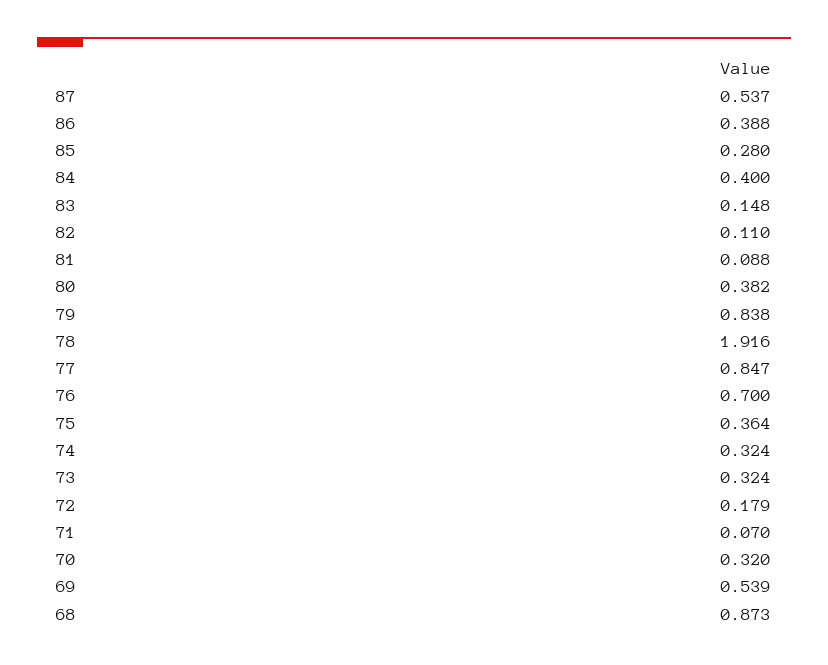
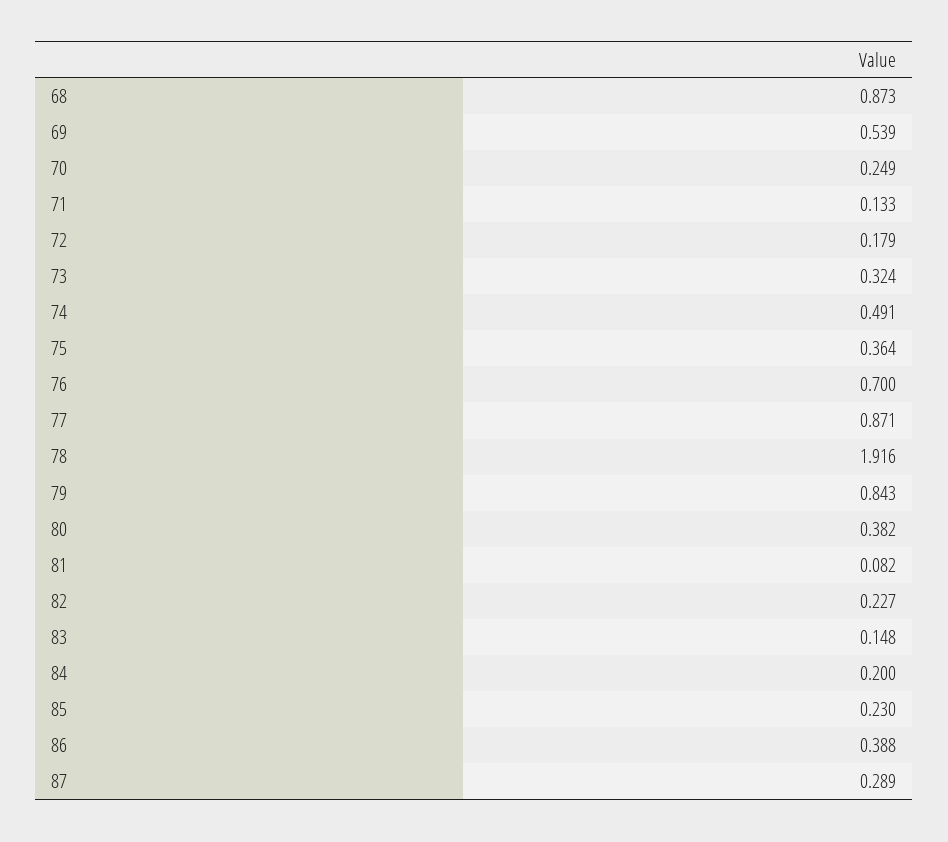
87: 0.537 -> 0.289
85: 0.28 -> 0.23
84: 0.4 -> 0.2
82: 0.11 -> 0.227
81: 0.088 -> 0.082
79: 0.838 -> 0.843
77: 0.847 -> 0.871
74: 0.324 -> 0.491
71: 0.07 -> 0.133
70: 0.32 -> 0.249

